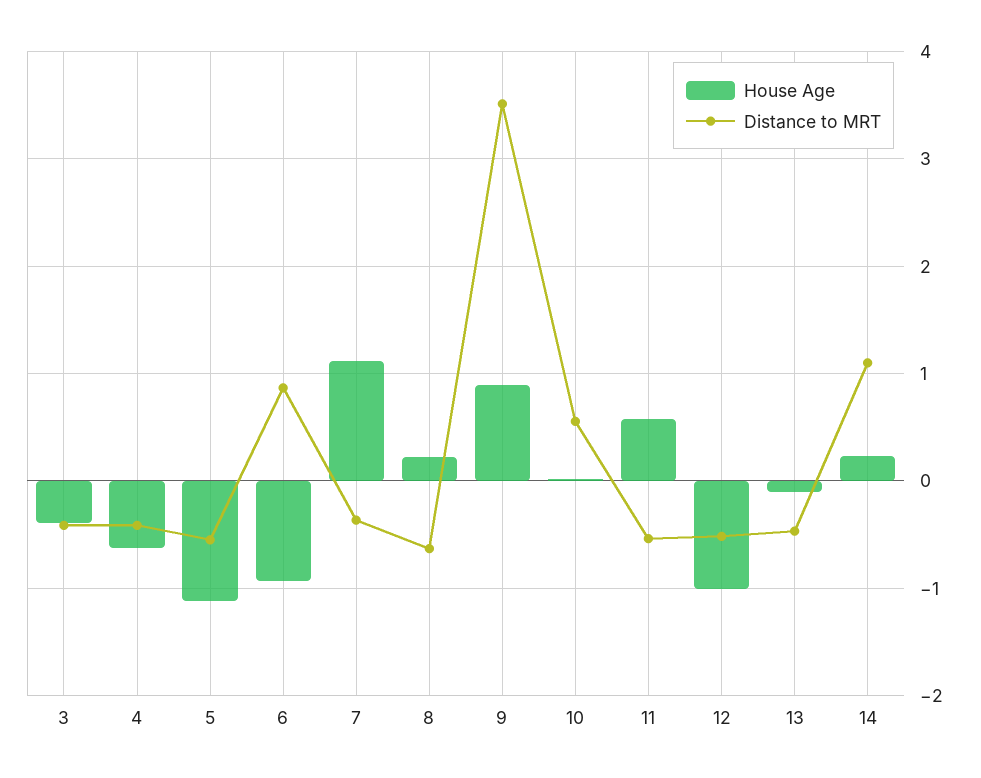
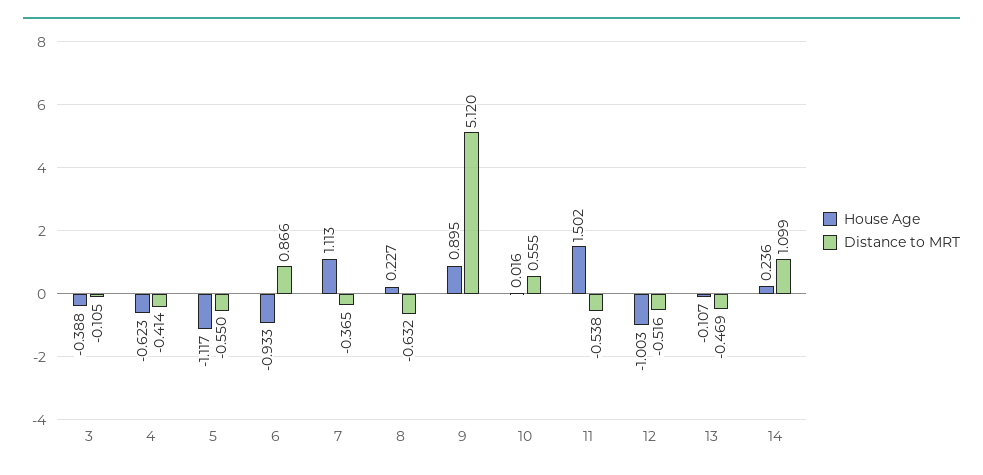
Distance to MRT, 3: -0.4 -> -0.105
Distance to MRT, 9: 3.5 -> 5.12
House Age, 11: 0.6 -> 1.502

